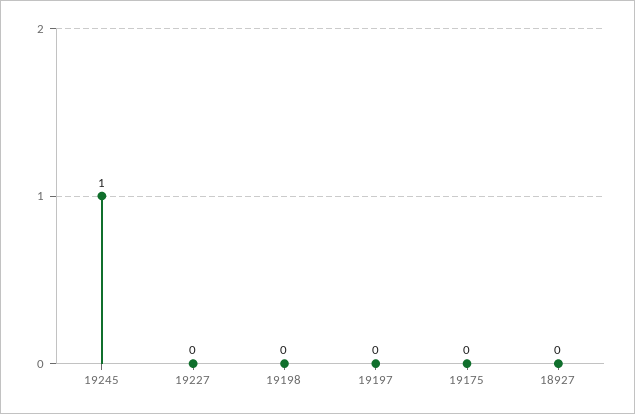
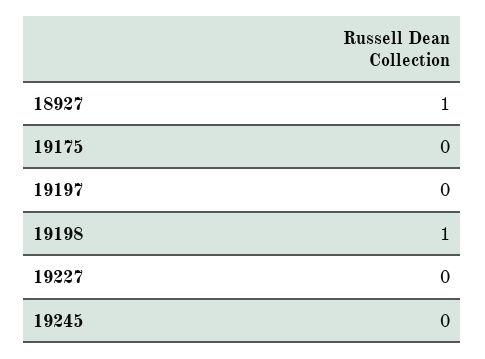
19245: 1 -> 0
19198: 0 -> 1
18927: 0 -> 1

